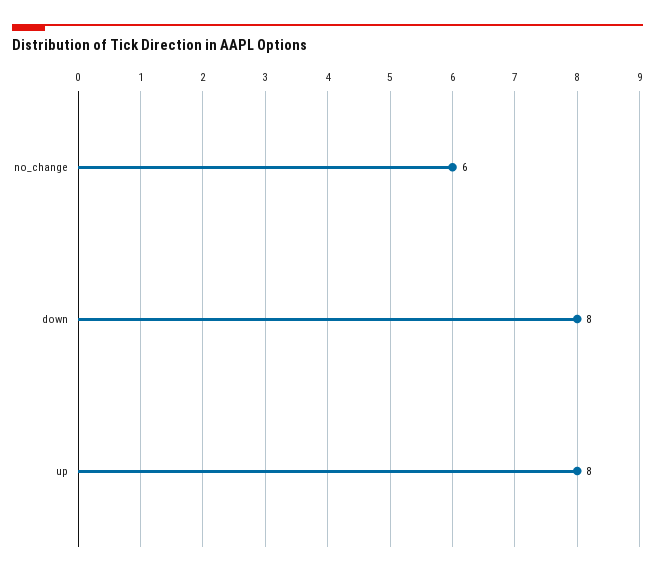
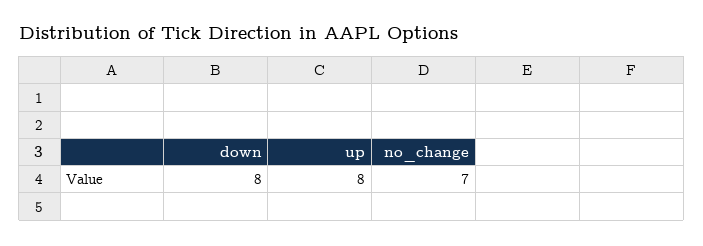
no_change: 6 -> 7

